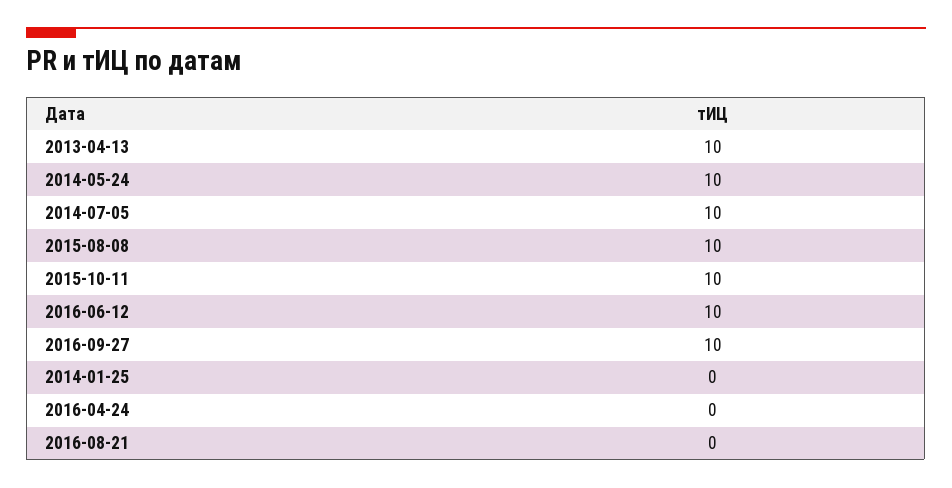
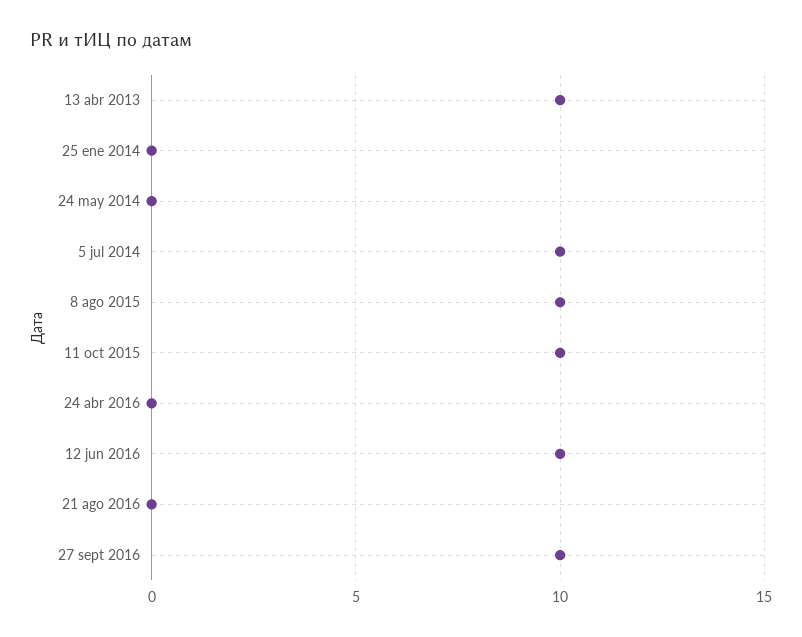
2014-05-24: 10 -> 0

